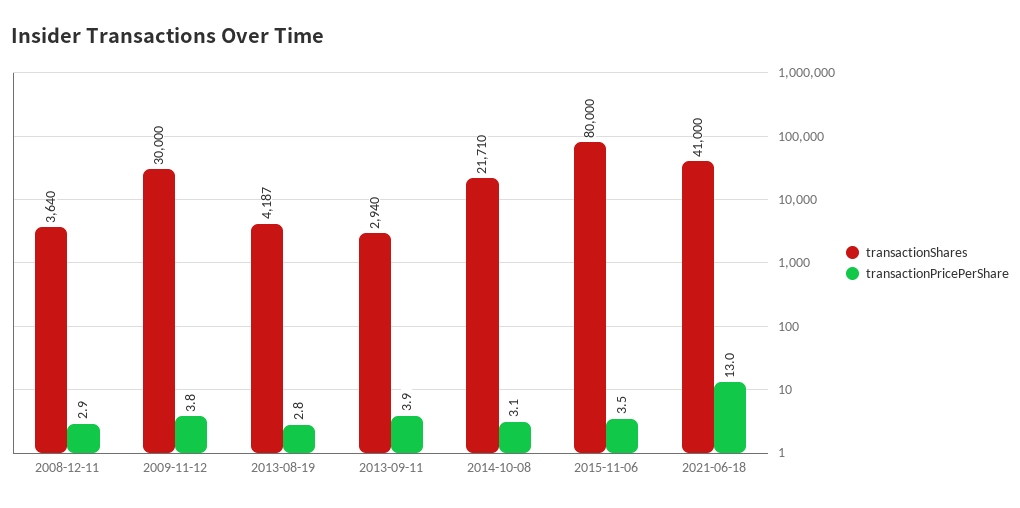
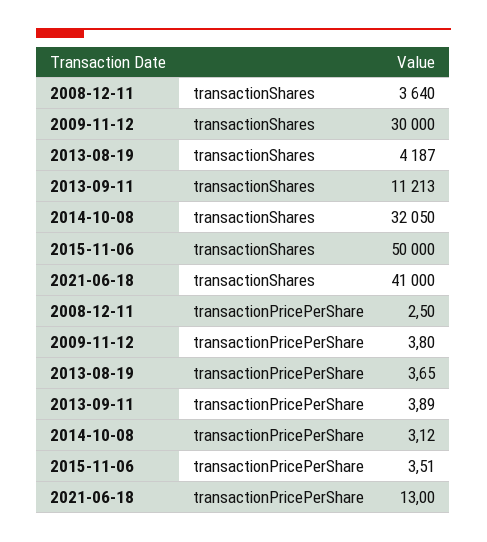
transactionPricePerShare, 2008-12-11: 2.9 -> 2.5
transactionPricePerShare, 2013-08-19: 2.8 -> 3.65
transactionShares, 2013-09-11: 2940 -> 11213
transactionShares, 2014-10-08: 21710 -> 32050
transactionShares, 2015-11-06: 80000 -> 50000

